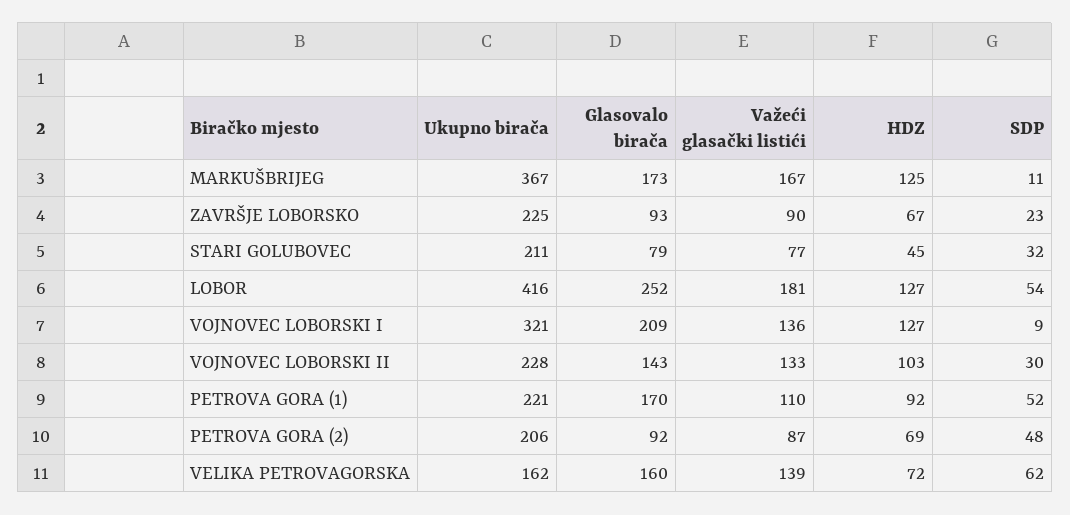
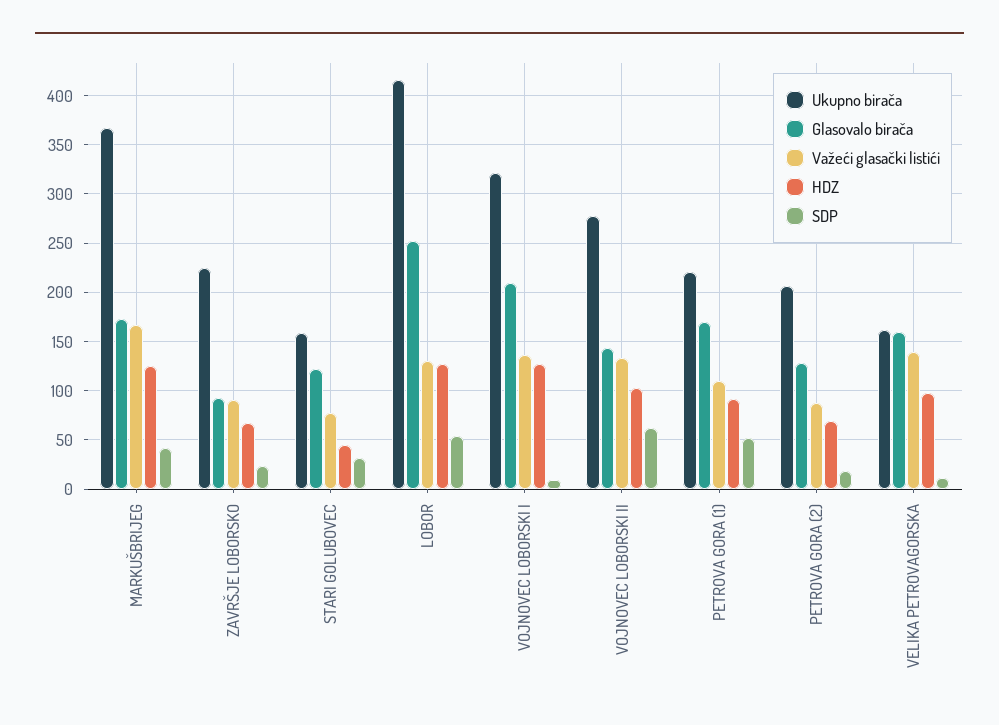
SDP, MARKUŠBRIJEG: 11 -> 40
Ukupno birača, STARI GOLUBOVEC: 211 -> 160
Glasovalo birača, STARI GOLUBOVEC: 79 -> 120
Važeći glasački listići, LOBOR: 181 -> 130
Ukupno birača, VOJNOVEC LOBORSKI II: 228 -> 280
SDP, VOJNOVEC LOBORSKI II: 30 -> 60
Glasovalo birača, PETROVA GORA (2): 92 -> 130
SDP, PETROVA GORA (2): 48 -> 20
HDZ, VELIKA PETROVAGORSKA: 72 -> 100
SDP, VELIKA PETROVAGORSKA: 62 -> 10

